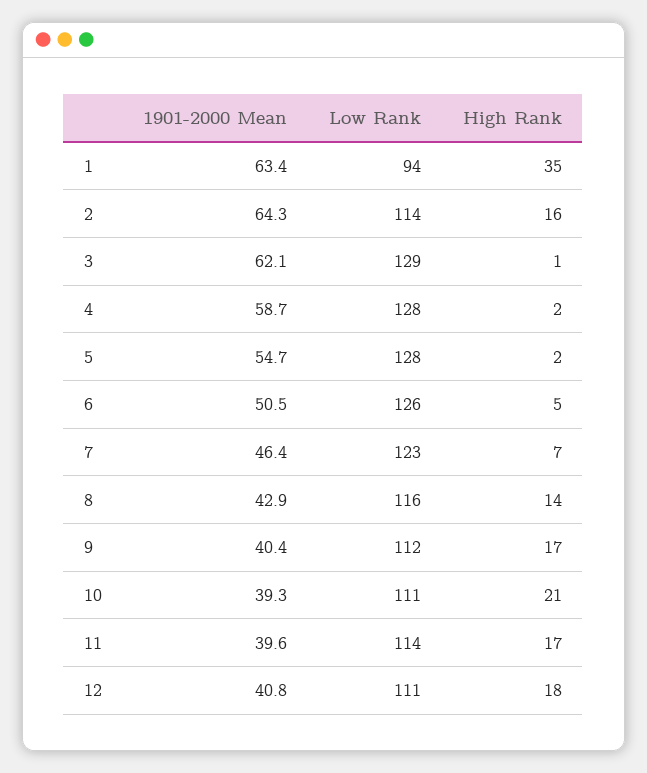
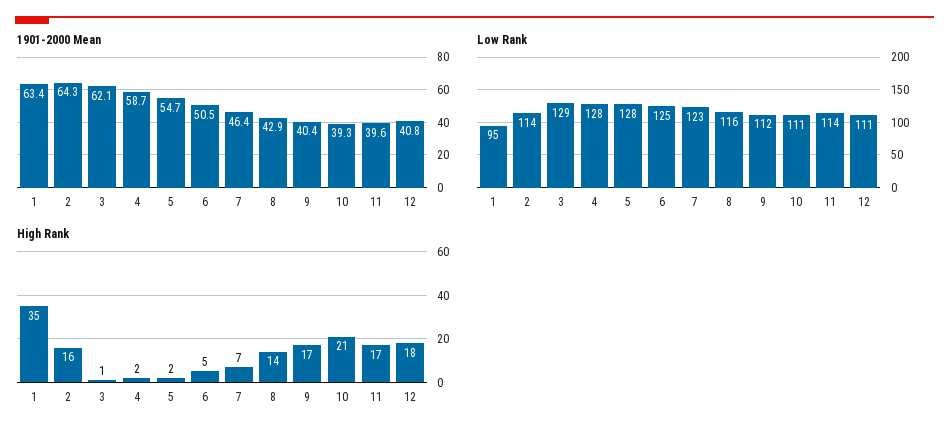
Low Rank, 1: 94 -> 95
Low Rank, 6: 126 -> 125

